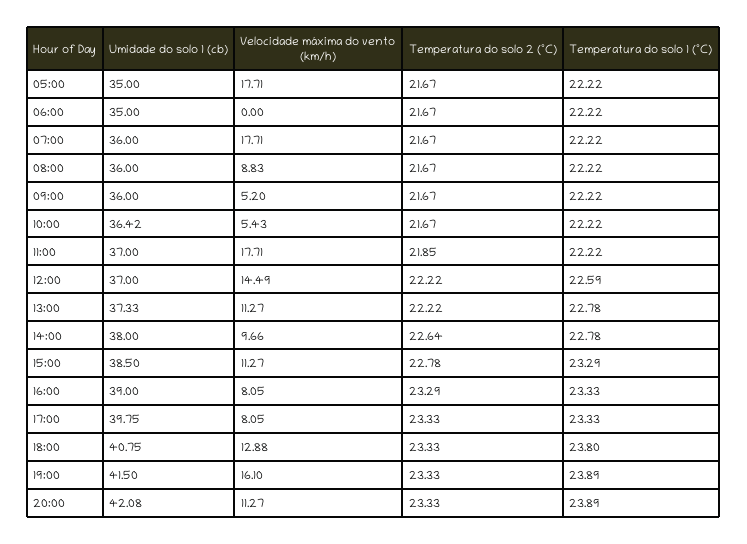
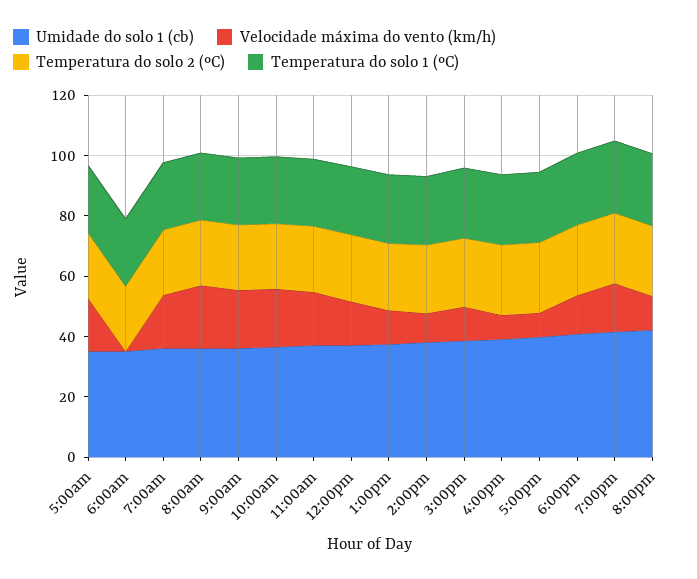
Velocidade máxima do vento (km/h), 08:00: 8.83 -> 20
Velocidade máxima do vento (km/h), 09:00: 5.2 -> 20
Velocidade máxima do vento (km/h), 10:00: 5.43 -> 20

